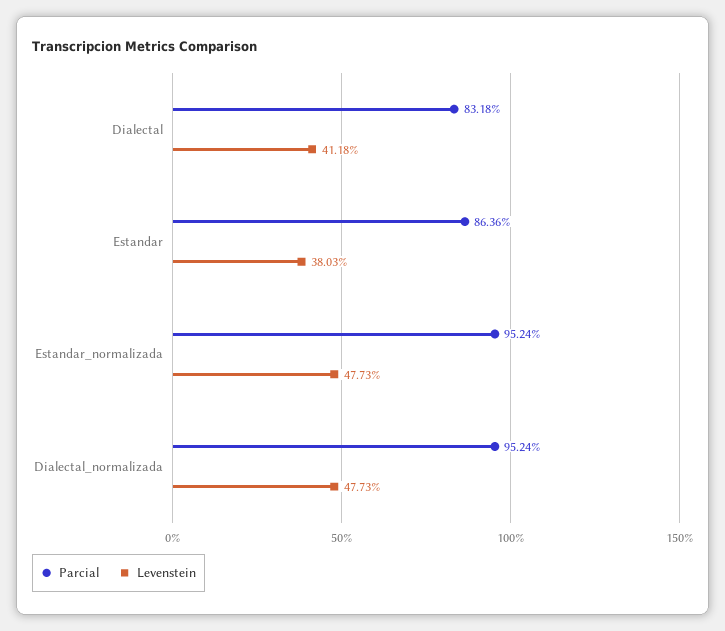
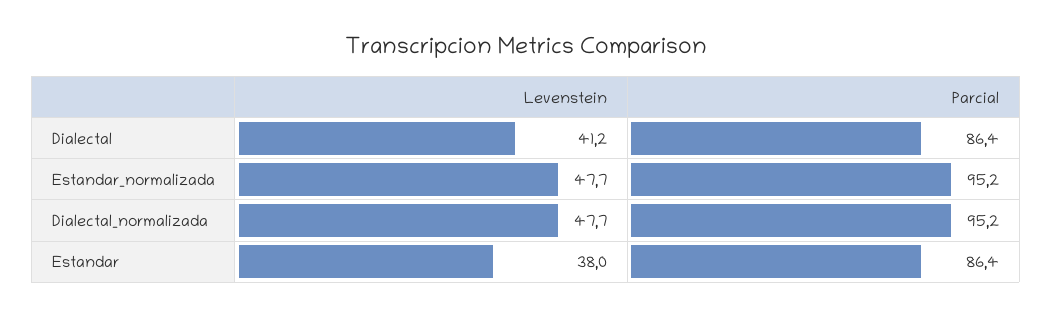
Parcial, Dialectal: 83.18 -> 86.4

